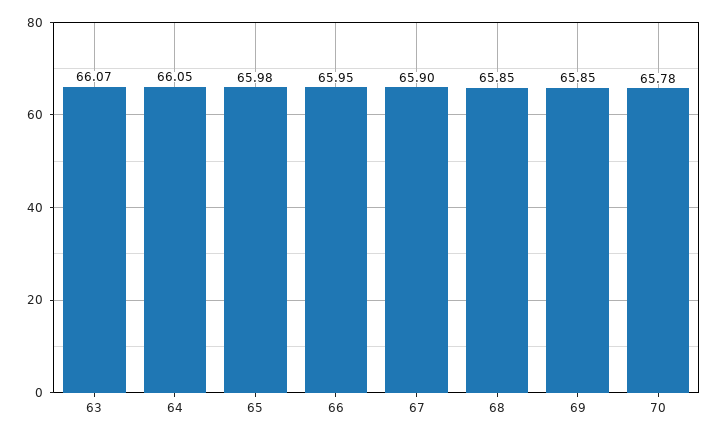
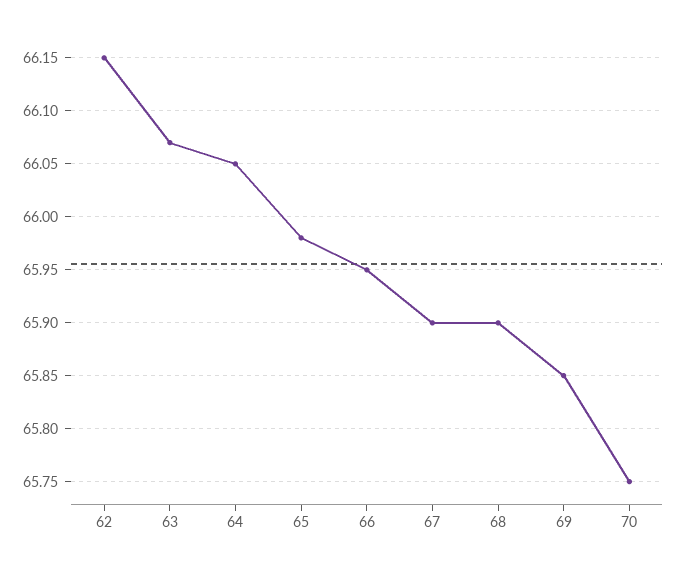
68: 65.85 -> 65.9
70: 65.78 -> 65.75
62: none -> 66.15

